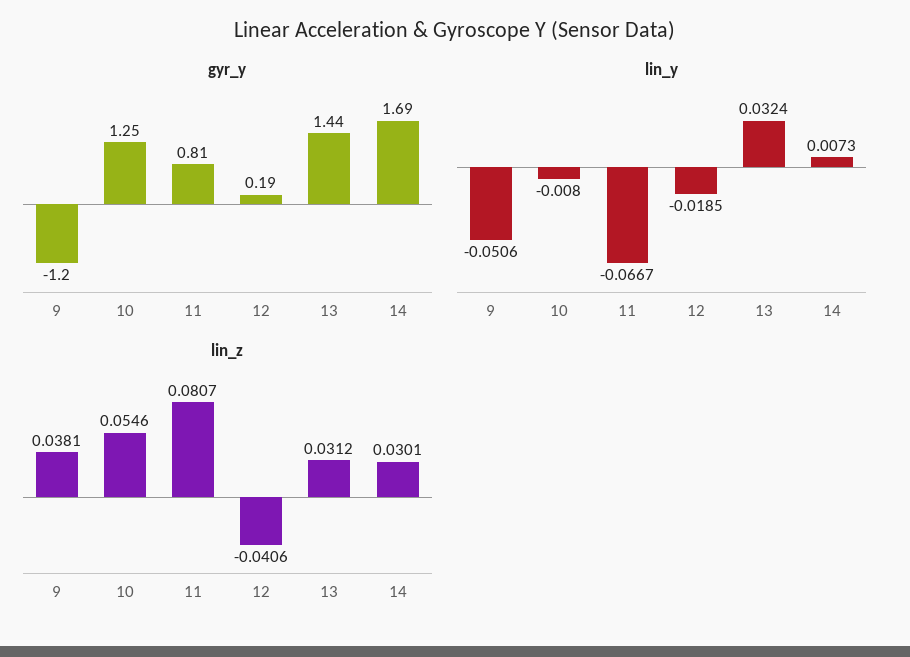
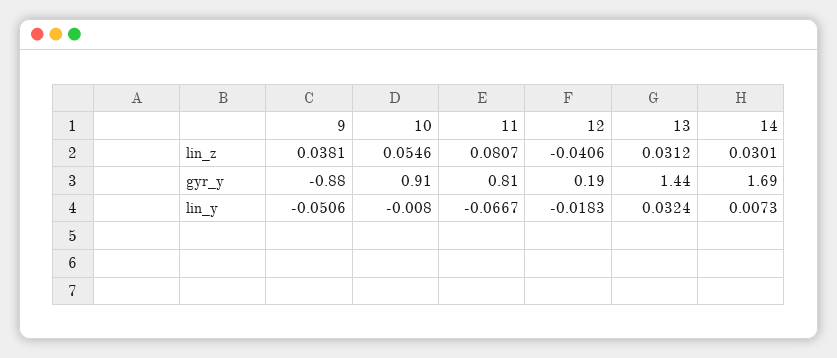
gyr_y, 9: -1.2 -> -0.88
gyr_y, 10: 1.25 -> 0.91
lin_y, 12: -0.0185 -> -0.0183

